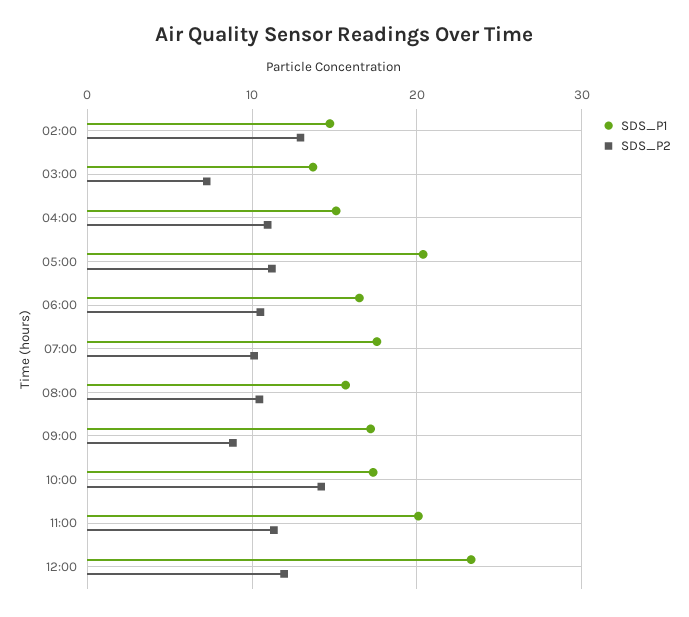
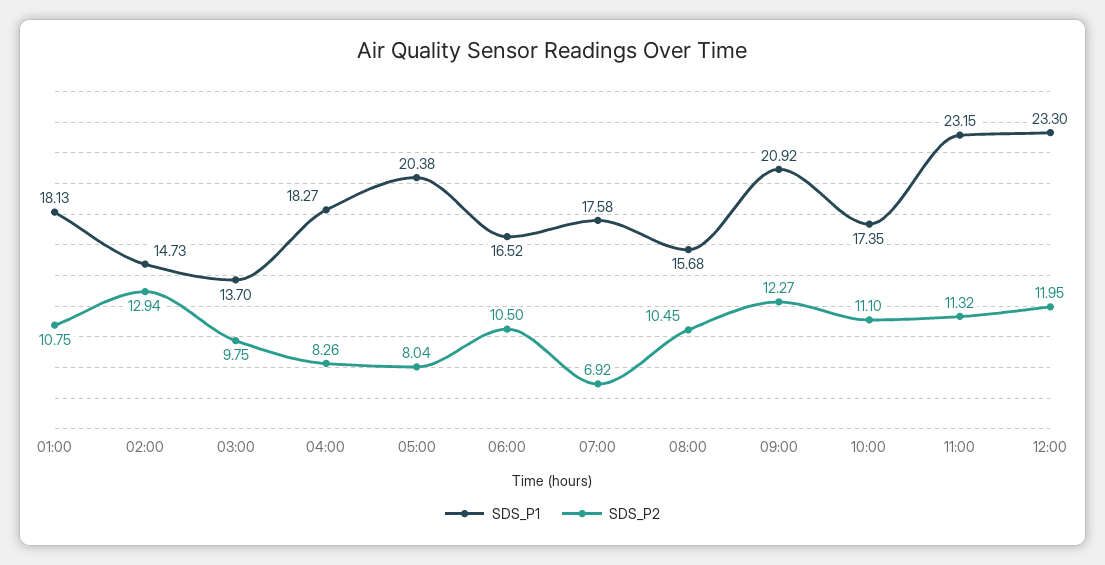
SDS_P2, 03:00: 7 -> 9.75
SDS_P1, 04:00: 15 -> 18.27
SDS_P2, 04:00: 11 -> 8.26
SDS_P2, 05:00: 11 -> 8.04
SDS_P2, 07:00: 10 -> 6.92
SDS_P1, 09:00: 17 -> 20.92
SDS_P2, 09:00: 9 -> 12.27
SDS_P2, 10:00: 14 -> 11.1
SDS_P1, 11:00: 20 -> 23.15
SDS_P1, 01:00: none -> 18.13
SDS_P2, 01:00: none -> 10.75

